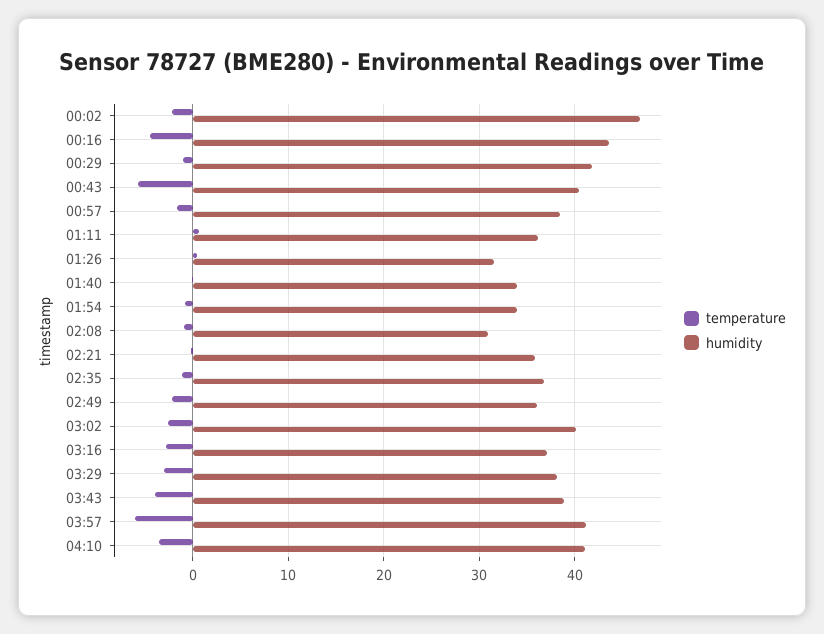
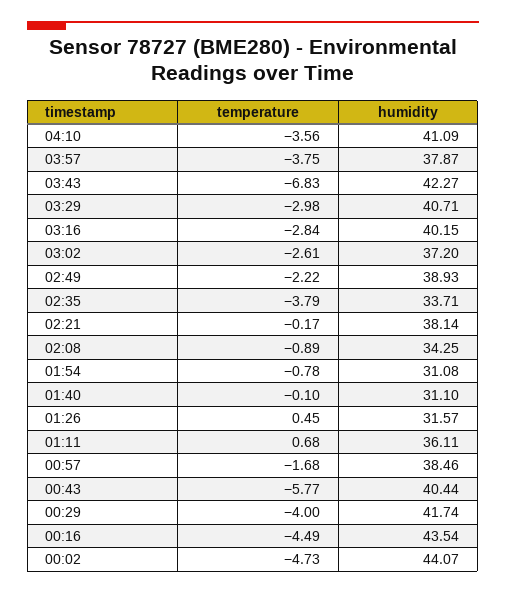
temperature, 00:02: -2 -> -4.73
humidity, 00:02: 47 -> 44.07
temperature, 00:29: -1 -> -4
humidity, 01:40: 34 -> 31.1
humidity, 01:54: 34 -> 31.08
humidity, 02:08: 31 -> 34.25
humidity, 02:21: 36 -> 38.14
temperature, 02:35: -1 -> -3.79
humidity, 02:35: 37 -> 33.71
humidity, 02:49: 36 -> 38.93
humidity, 03:02: 40 -> 37.2
humidity, 03:16: 37 -> 40.15
humidity, 03:29: 38 -> 40.71
temperature, 03:43: -4 -> -6.83
humidity, 03:43: 39 -> 42.27
temperature, 03:57: -6 -> -3.75
humidity, 03:57: 41 -> 37.87

